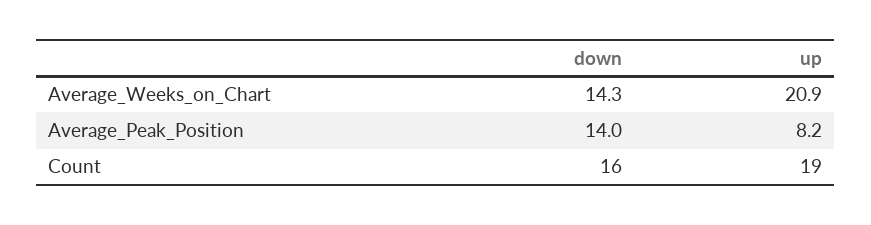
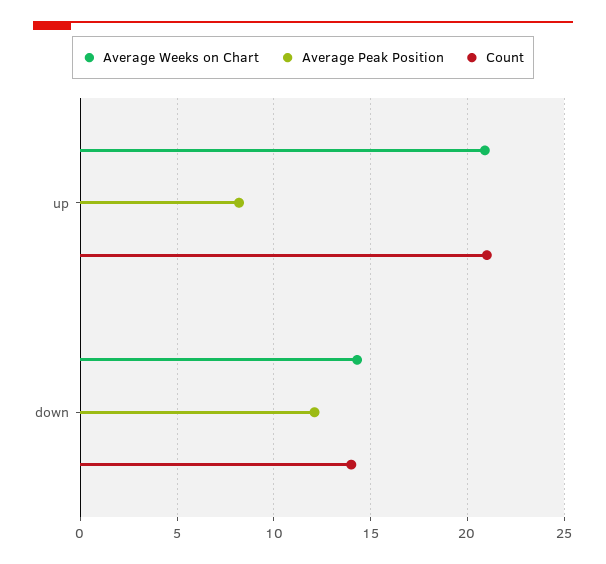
Average_Peak_Position, down: 14 -> 12
Count, down: 16 -> 14
Count, up: 19 -> 21

